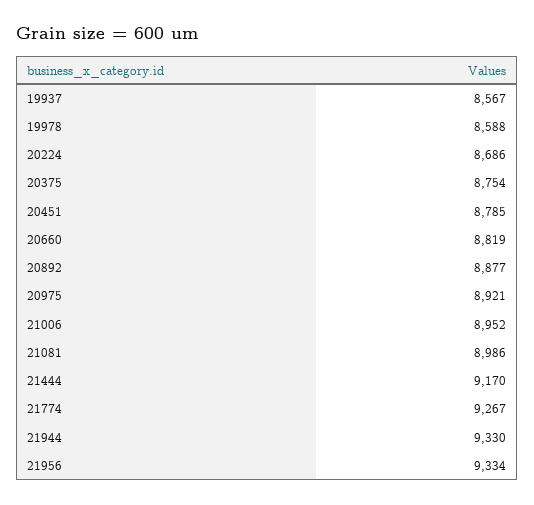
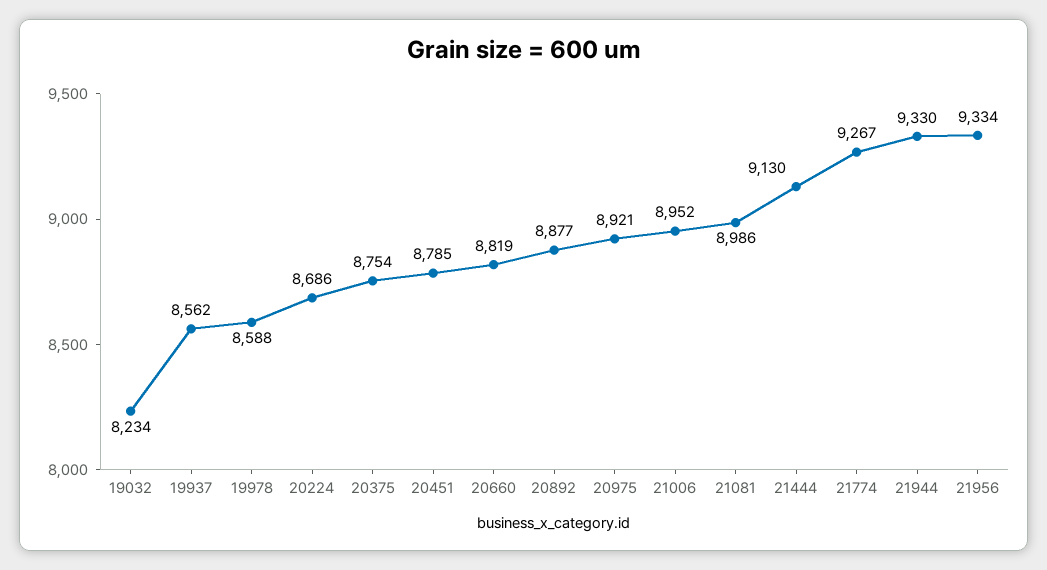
19937: 8567 -> 8562
21444: 9170 -> 9130
19032: none -> 8234

